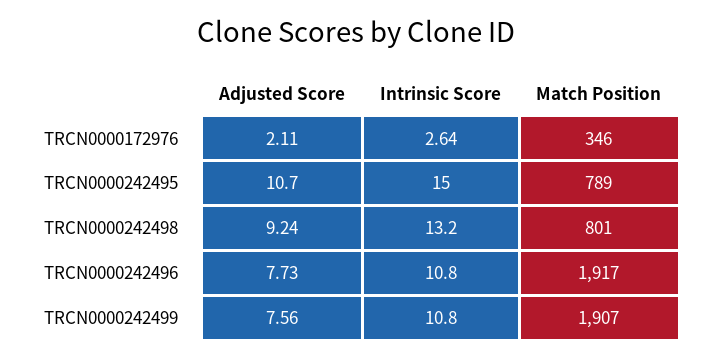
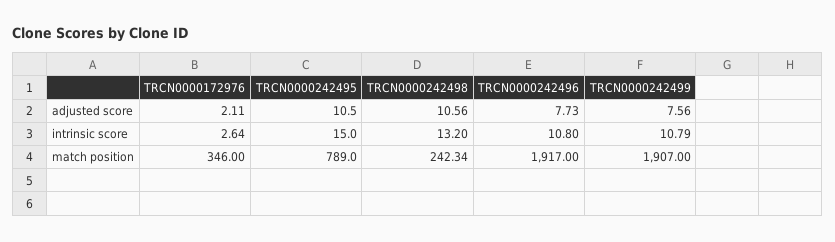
Adjusted Score, TRCN0000242495: 10.7 -> 10.5
Adjusted Score, TRCN0000242498: 9.24 -> 10.56
Match Position, TRCN0000242498: 801 -> 242.34
Intrinsic Score, TRCN0000242499: 10.8 -> 10.79

